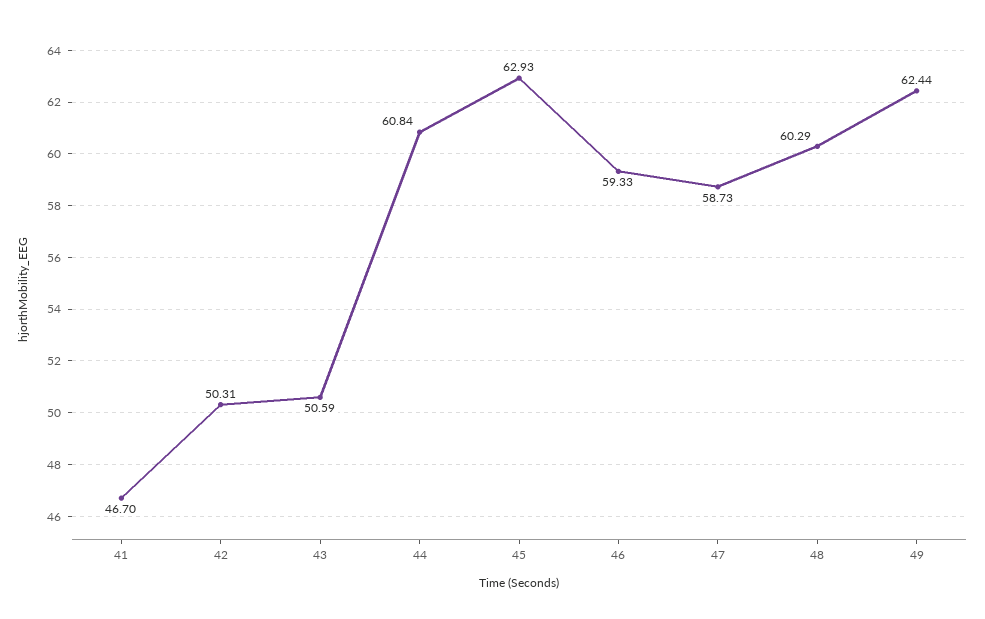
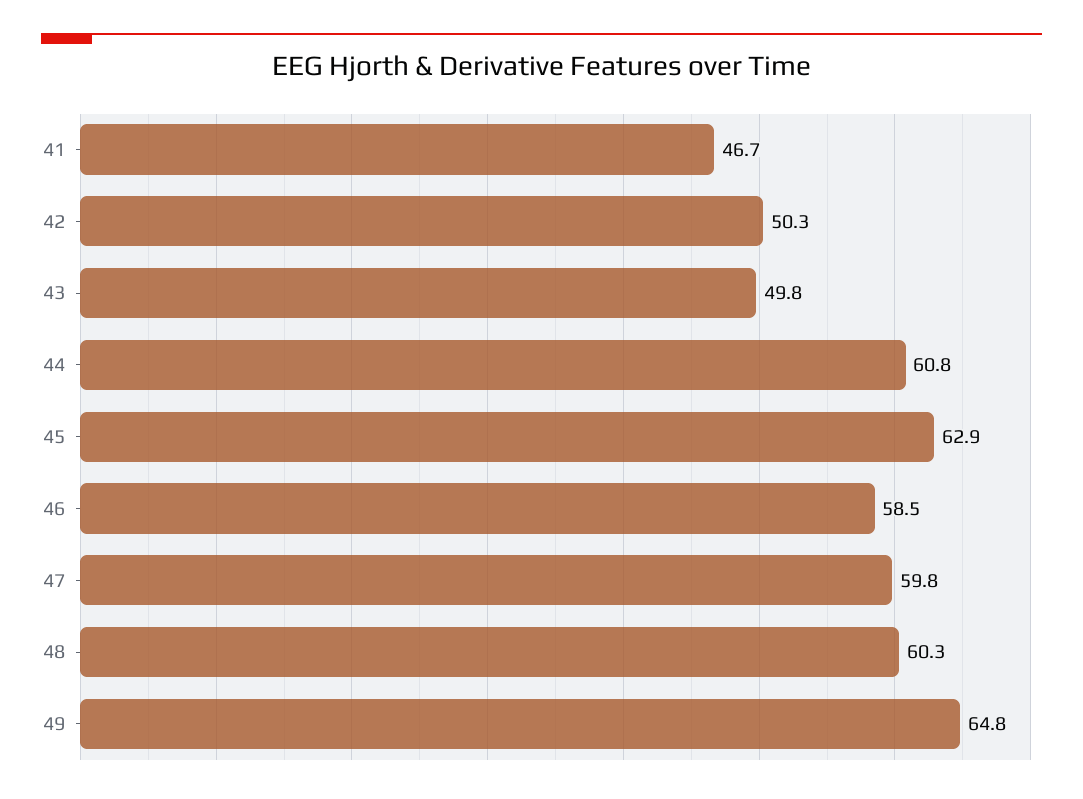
43: 50.59 -> 49.8
46: 59.33 -> 58.5
47: 58.73 -> 59.8
49: 62.44 -> 64.8

